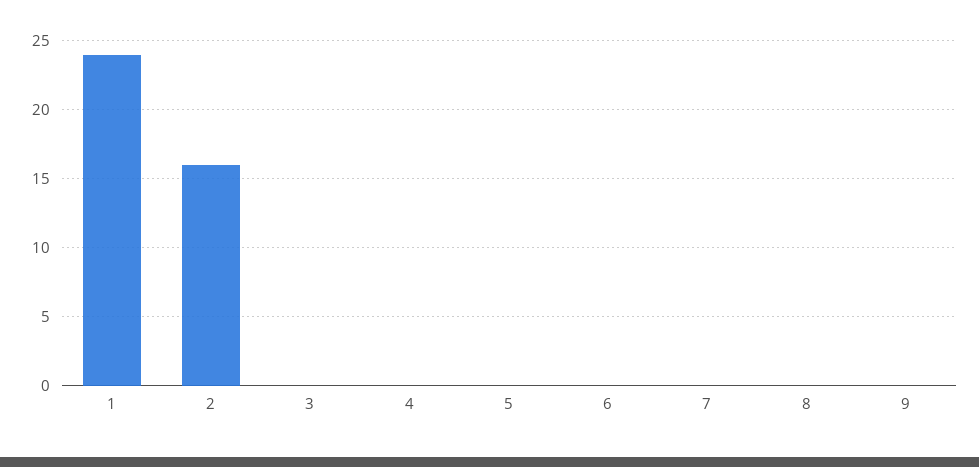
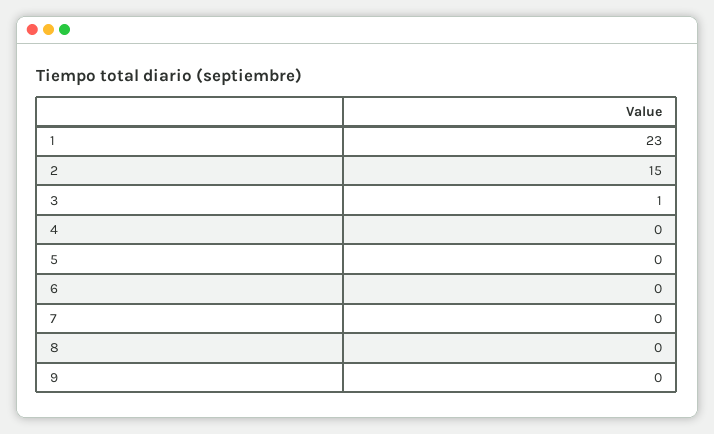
1: 24 -> 23
2: 16 -> 15
3: 0 -> 1

